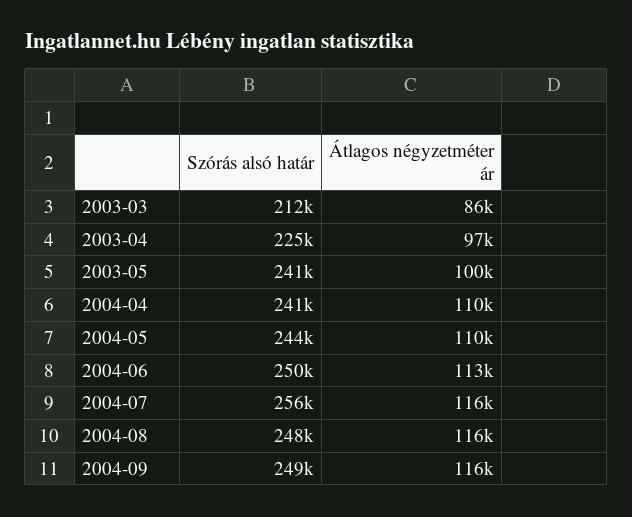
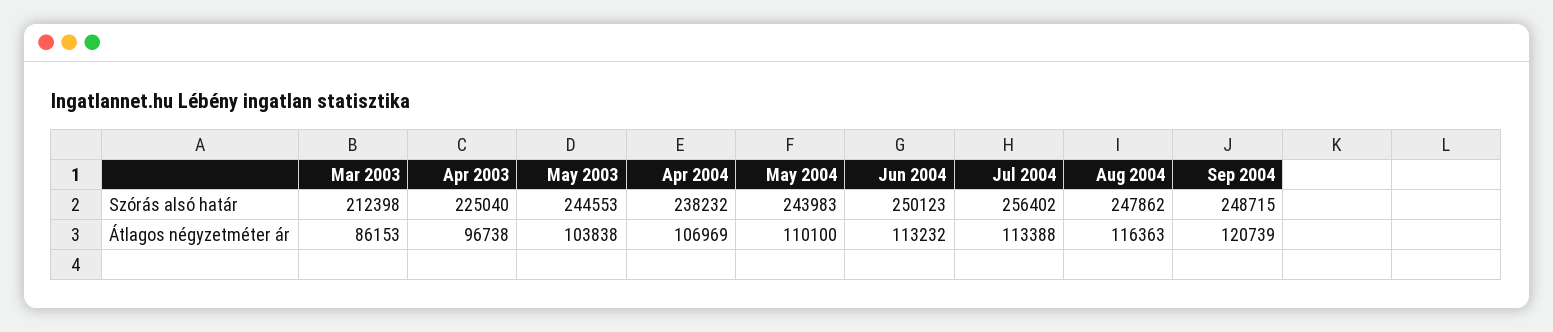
Szórás alsó határ, 2003-05: 241000 -> 244553
Átlagos négyzetméter ár, 2003-05: 100000 -> 103838
Szórás alsó határ, 2004-04: 241000 -> 238232
Átlagos négyzetméter ár, 2004-04: 110000 -> 106969
Átlagos négyzetméter ár, 2004-07: 116000 -> 113388
Átlagos négyzetméter ár, 2004-09: 116000 -> 120739

